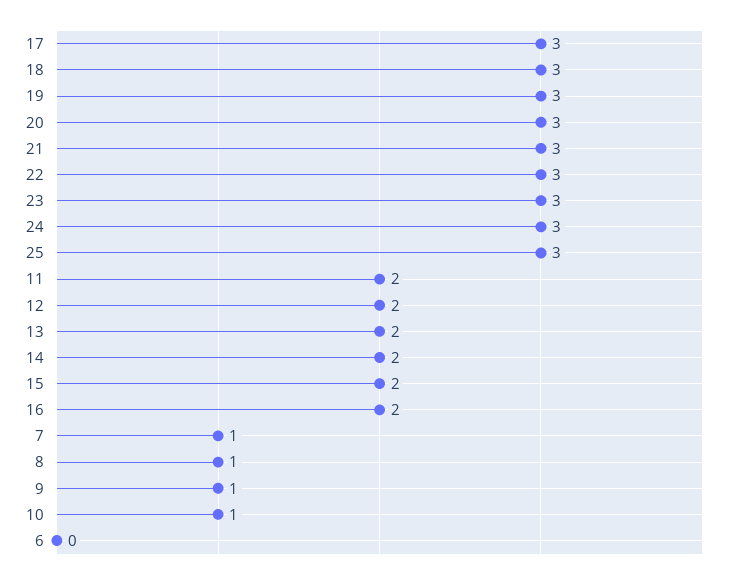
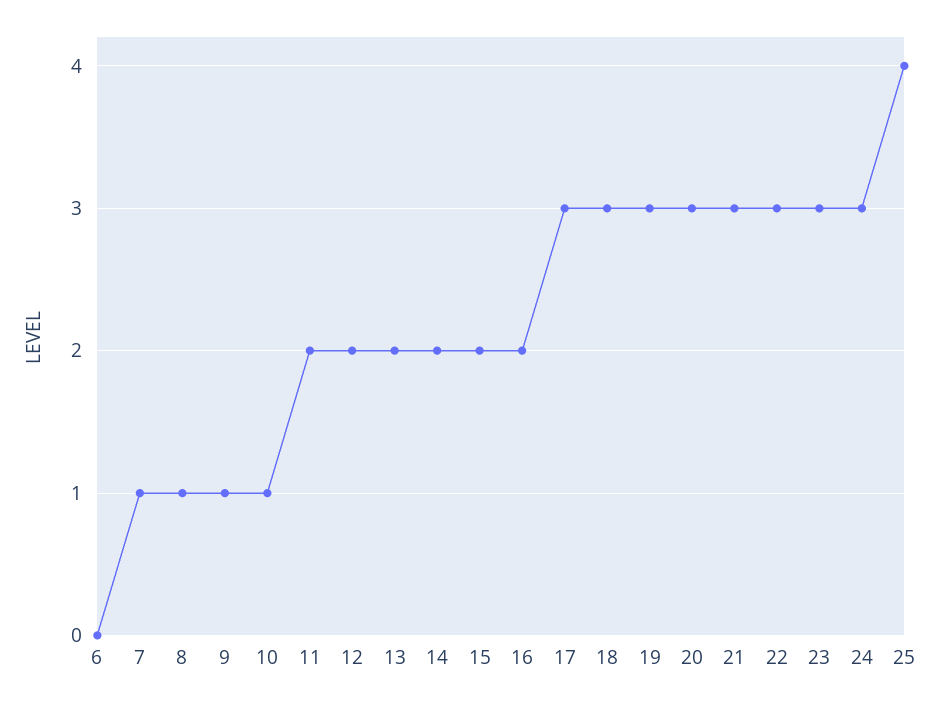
25: 3 -> 4

